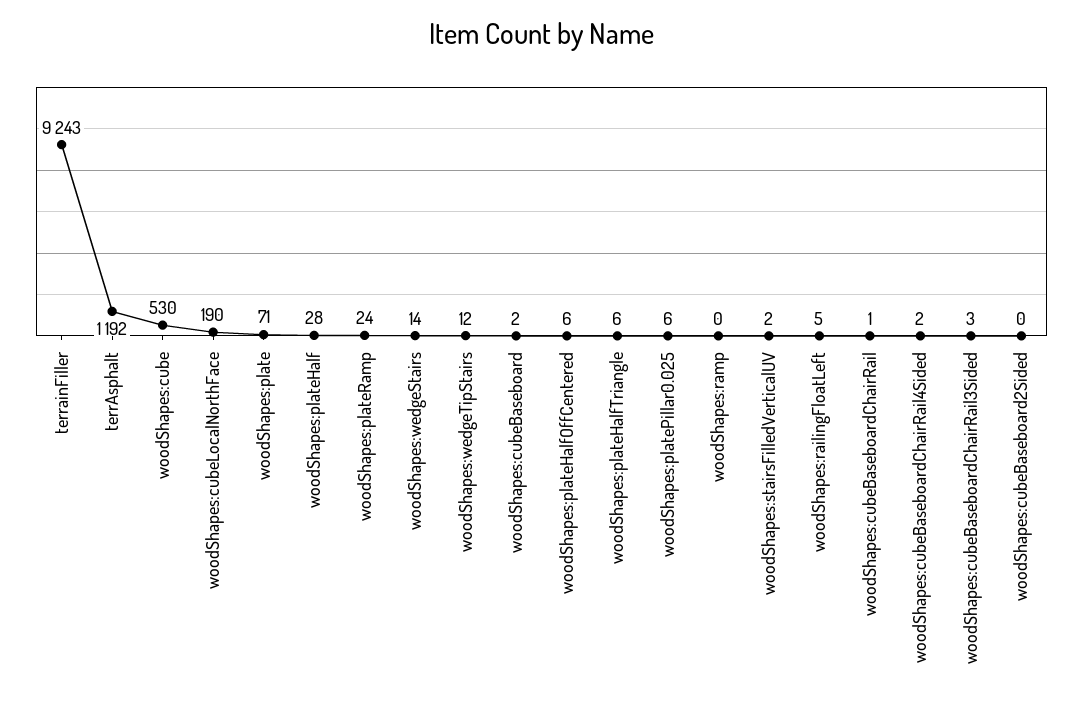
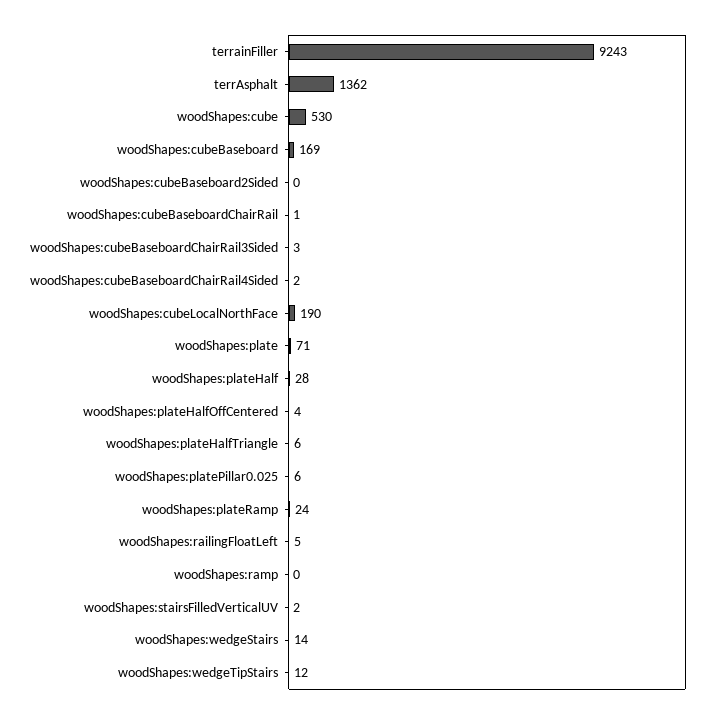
terrAsphalt: 1192 -> 1362
woodShapes:cubeBaseboard: 2 -> 169
woodShapes:plateHalfOffCentered: 6 -> 4

